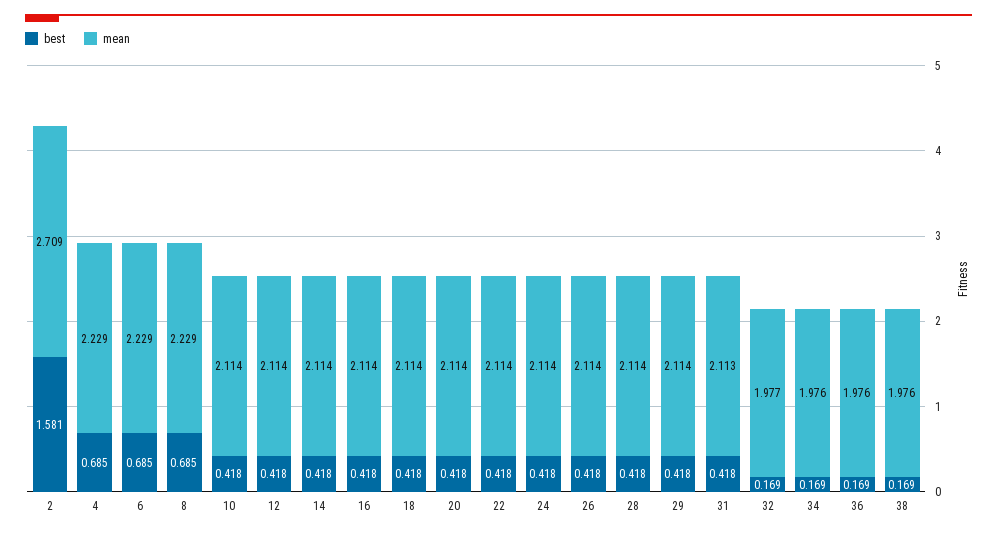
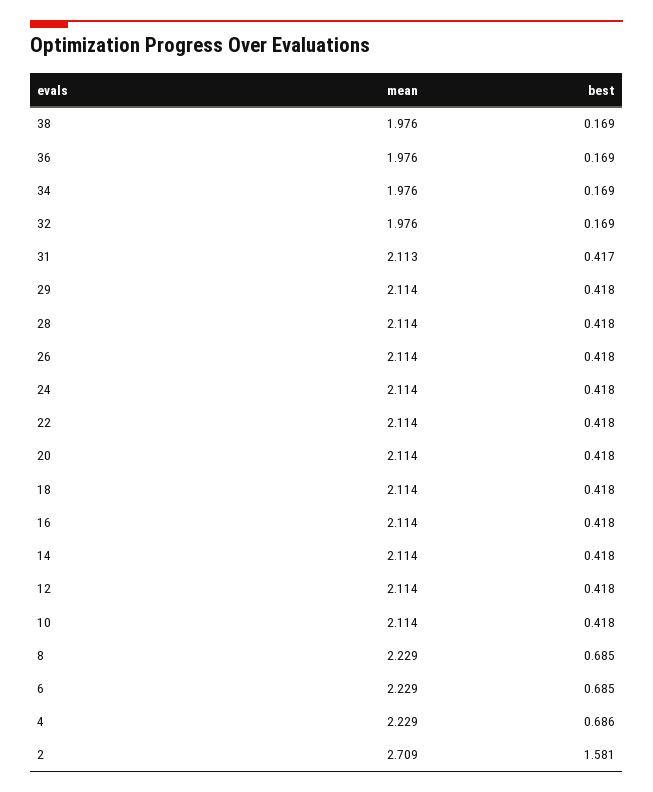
best, 4: 0.685 -> 0.686
best, 31: 0.418 -> 0.417
mean, 32: 1.977 -> 1.976

